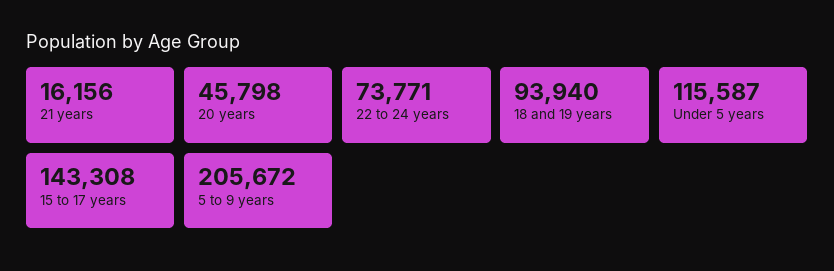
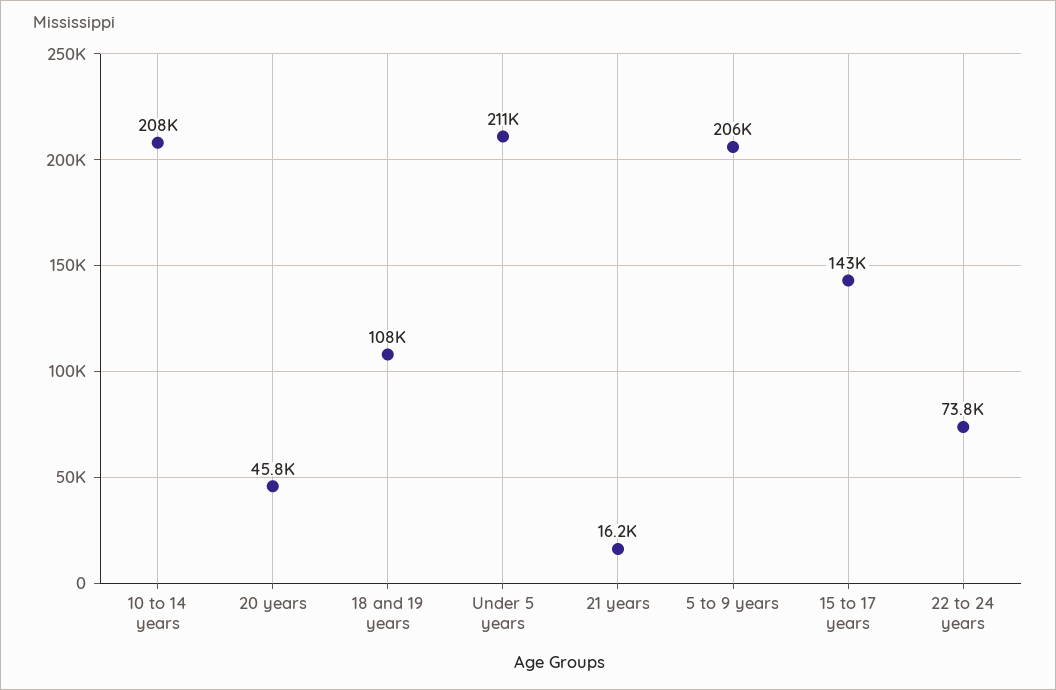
18 and 19 years: 93940 -> 108000
Under 5 years: 115587 -> 211000
10 to 14 years: none -> 208000

